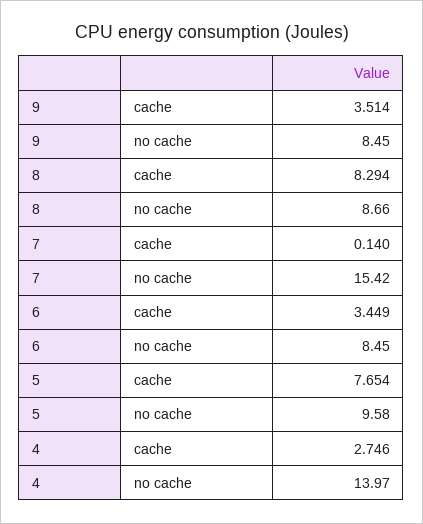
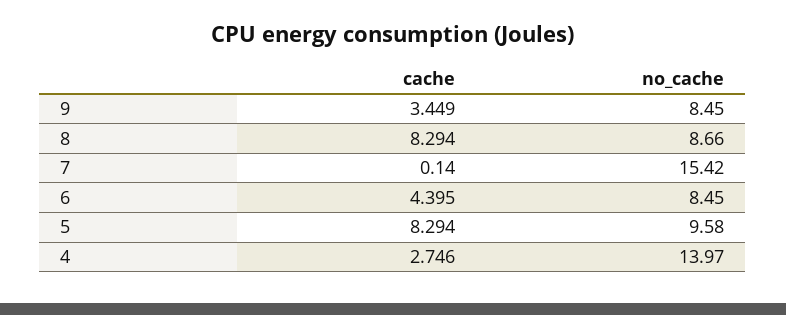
9, cache: 3.514 -> 3.449
6, cache: 3.449 -> 4.395
5, cache: 7.654 -> 8.294

